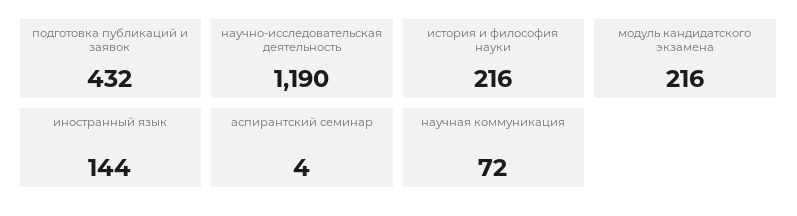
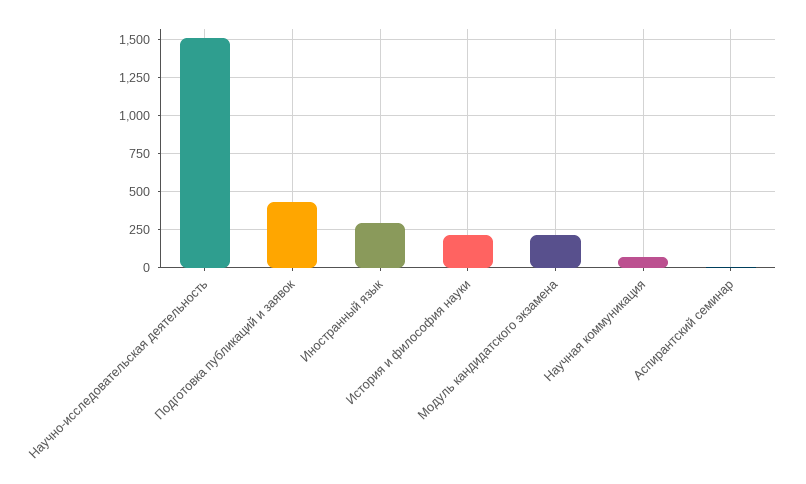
научно-исследовательская деятельность: 1190 -> 1500
иностранный язык: 144 -> 300

